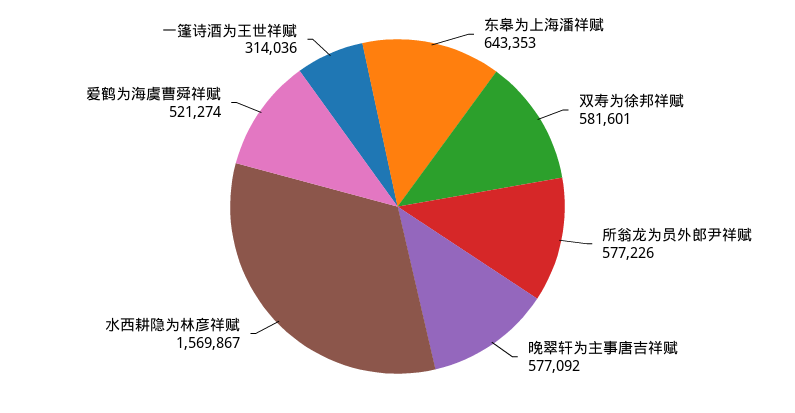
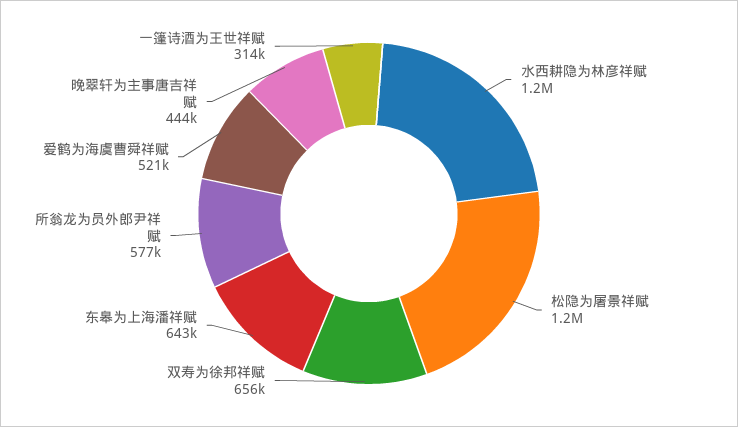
双寿为徐邦祥赋: 581601 -> 656000
晚翠轩为主事唐吉祥赋: 577092 -> 444000
水西耕隐为林彦祥赋: 1569867 -> 1200000
松隐为屠景祥赋: none -> 1200000

